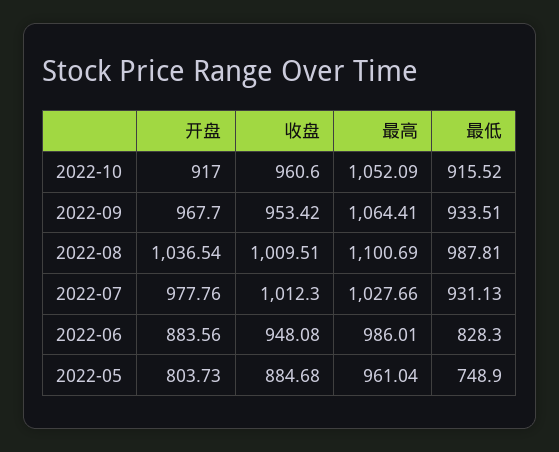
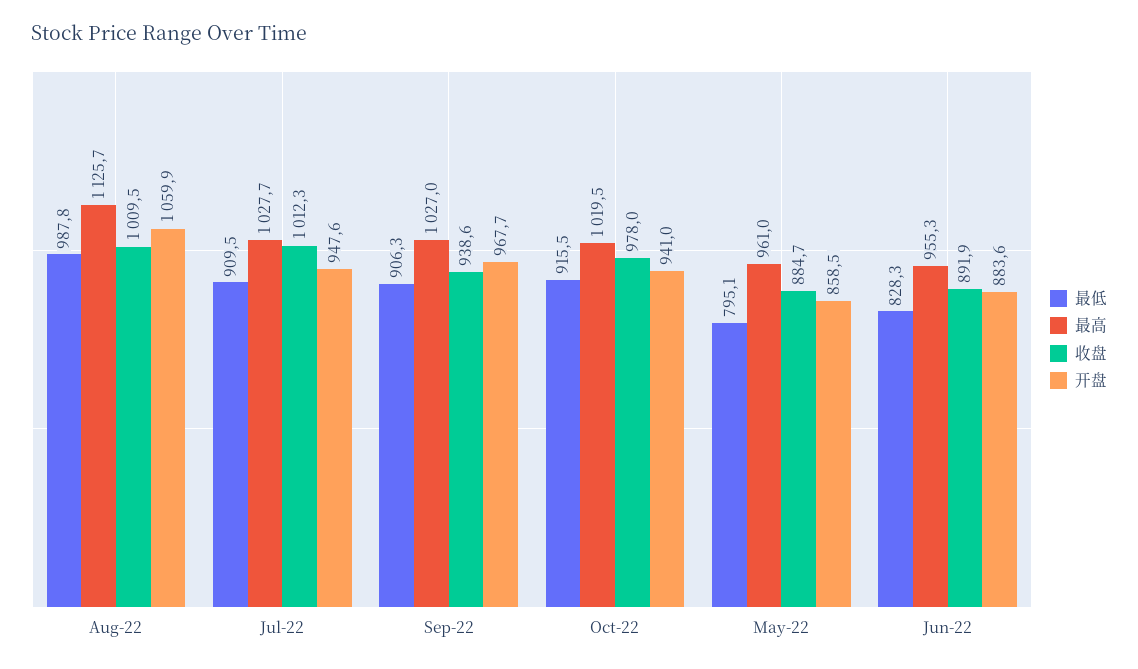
开盘, 2022-10: 917 -> 941
收盘, 2022-10: 960.6 -> 978
最高, 2022-10: 1052.09 -> 1019.5
收盘, 2022-09: 953.42 -> 938.6
最高, 2022-09: 1064.41 -> 1027
最低, 2022-09: 933.51 -> 906.3
开盘, 2022-08: 1036.54 -> 1059.9
最高, 2022-08: 1100.69 -> 1125.7
开盘, 2022-07: 977.76 -> 947.6
最低, 2022-07: 931.13 -> 909.5
收盘, 2022-06: 948.08 -> 891.9
最高, 2022-06: 986.01 -> 955.3
开盘, 2022-05: 803.73 -> 858.5
最低, 2022-05: 748.9 -> 795.1

